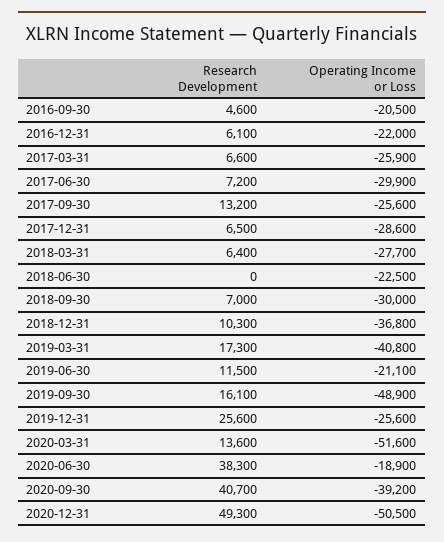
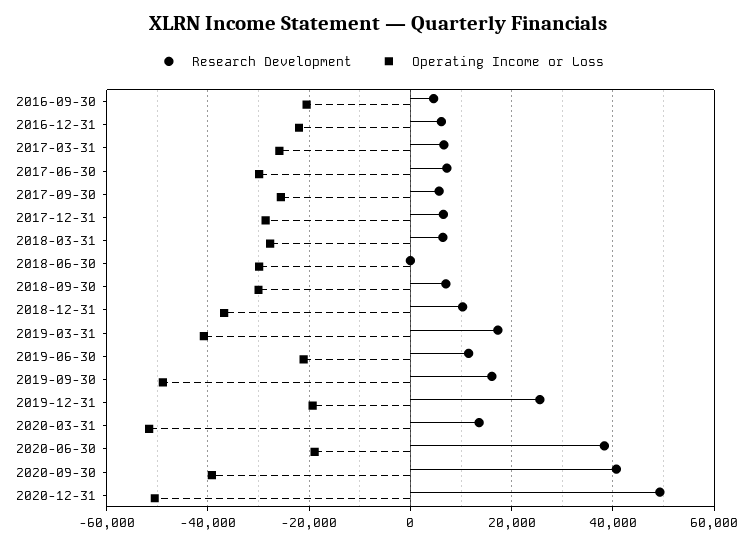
Research Development, 2017-09-30: 13200 -> 6000
Operating Income or Loss, 2018-06-30: -22500 -> -30000
Operating Income or Loss, 2019-12-31: -25600 -> -20000

